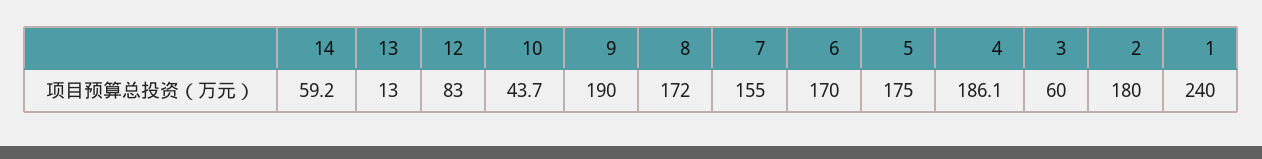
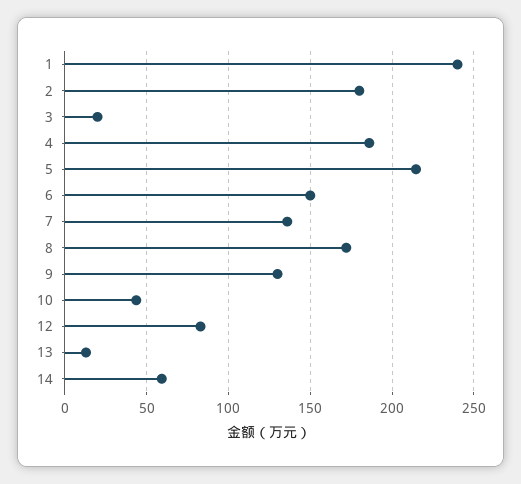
9: 190 -> 130
7: 155 -> 135
6: 170 -> 150
5: 175 -> 215
3: 60 -> 20

